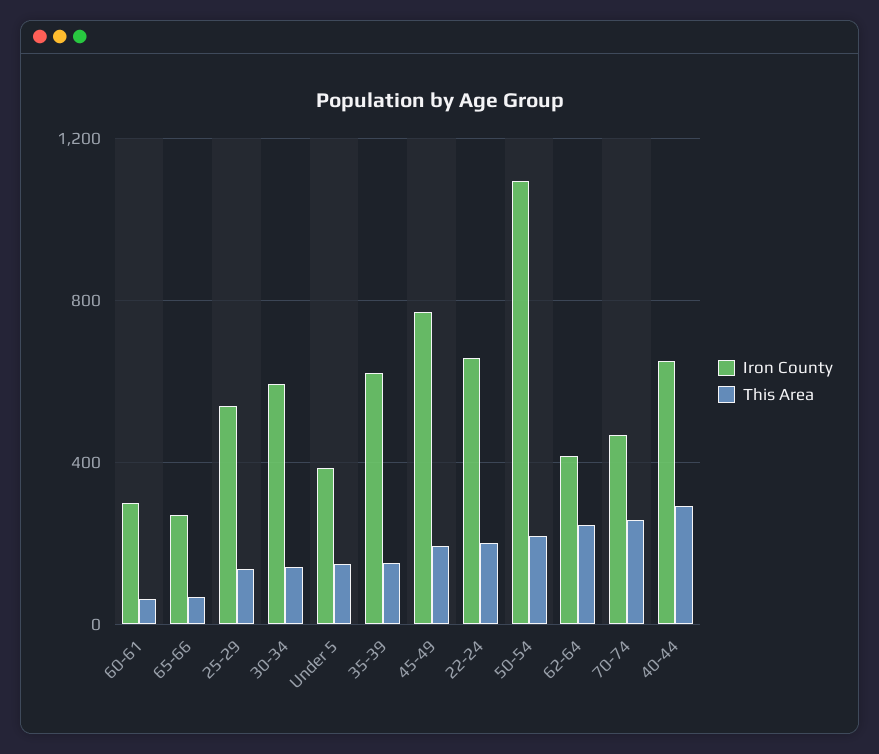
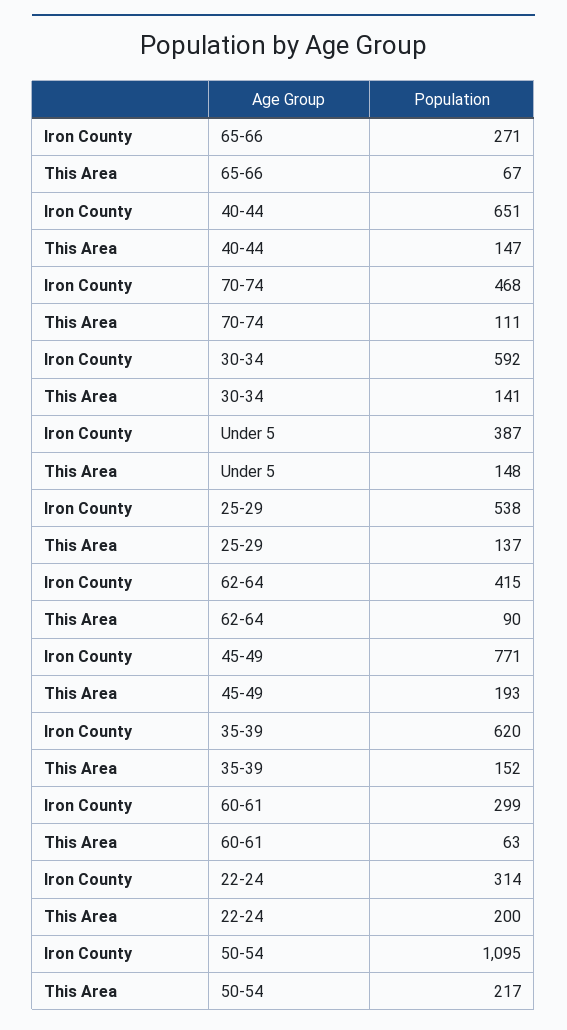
Iron County, 22-24: 650 -> 314
This Area, 62-64: 250 -> 90
This Area, 70-74: 250 -> 111
This Area, 40-44: 300 -> 147

